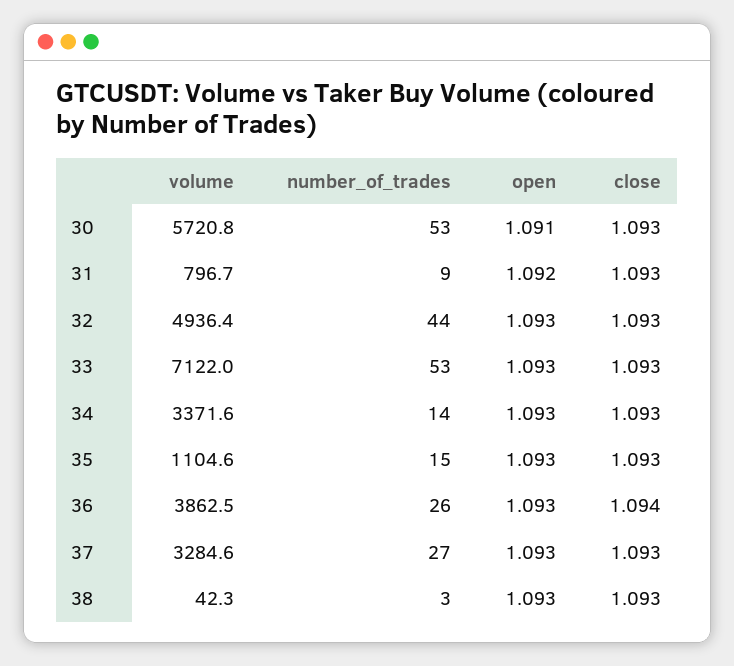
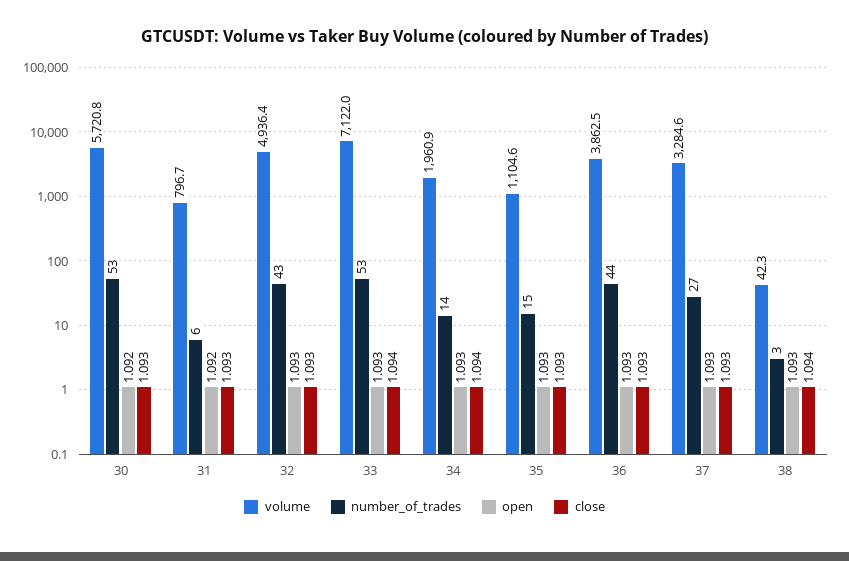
open, 30: 1.091 -> 1.092
number_of_trades, 31: 9 -> 6
number_of_trades, 32: 44 -> 43
close, 33: 1.093 -> 1.094
volume, 34: 3371.6 -> 1960.9
close, 34: 1.093 -> 1.094
number_of_trades, 36: 26 -> 44
close, 36: 1.094 -> 1.093
close, 38: 1.093 -> 1.094

